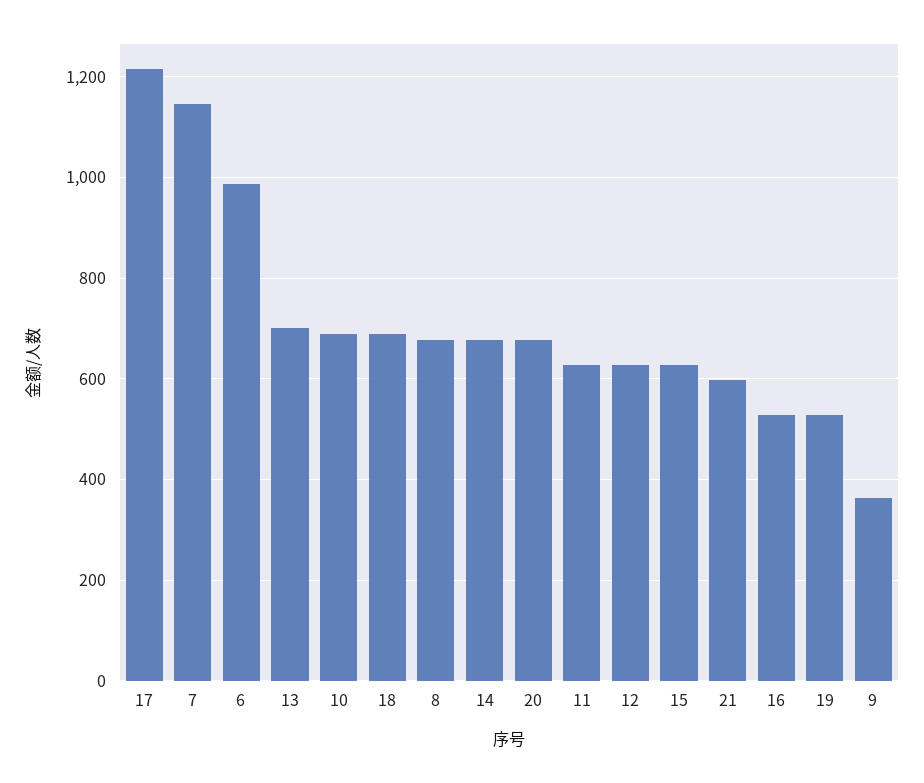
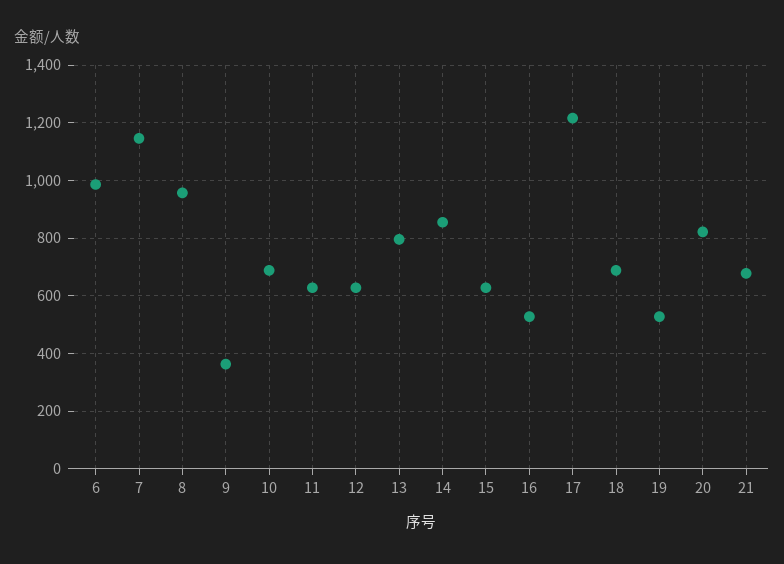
13: 700 -> 800
8: 680 -> 950
14: 680 -> 850
20: 680 -> 825
21: 600 -> 675

